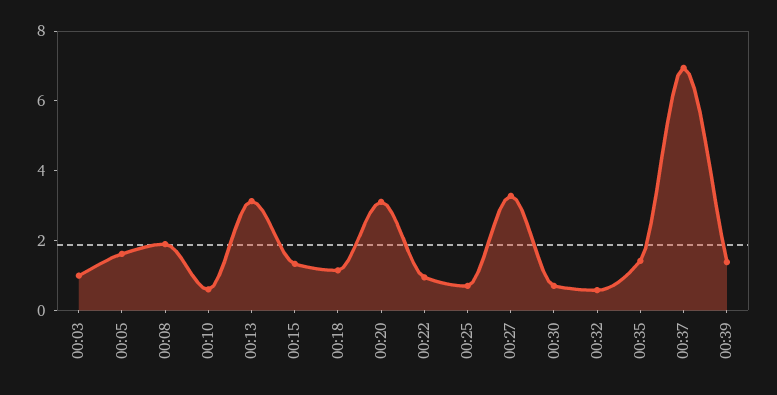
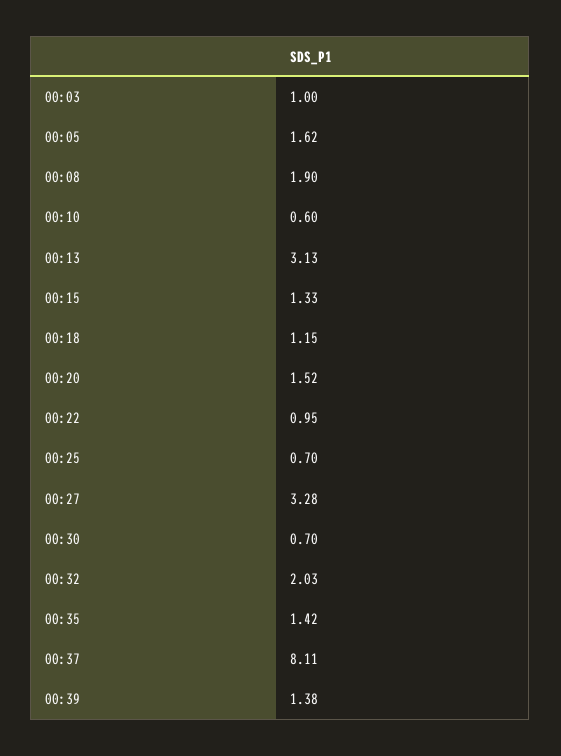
00:20: 3 -> 1.52
00:32: 0.5 -> 2.03
00:37: 7 -> 8.11

